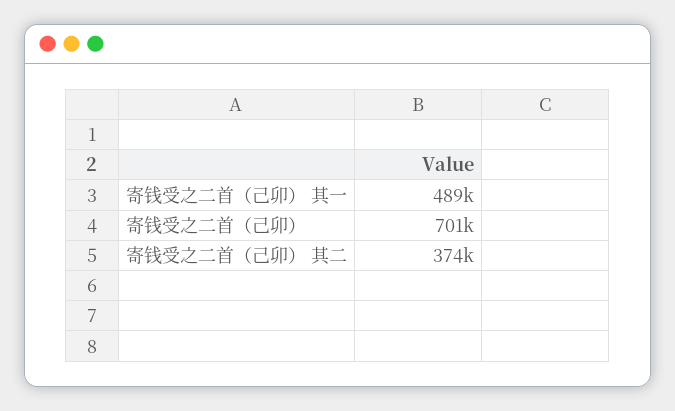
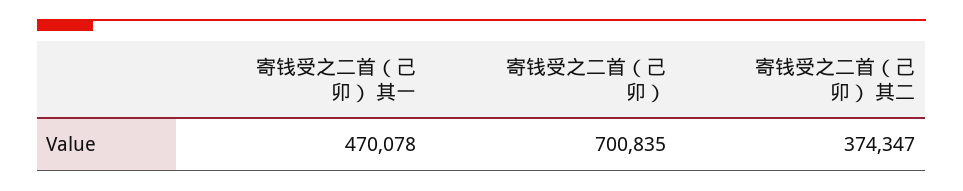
寄钱受之二首（己卯） 其一: 489000 -> 470078

